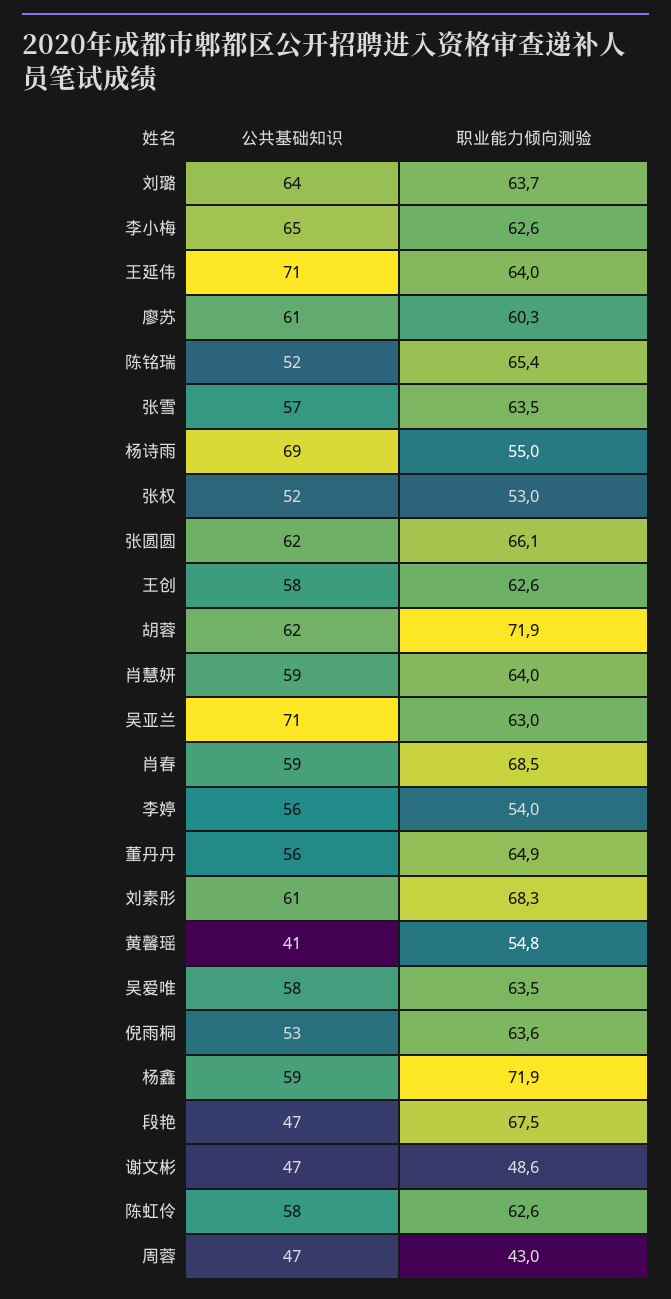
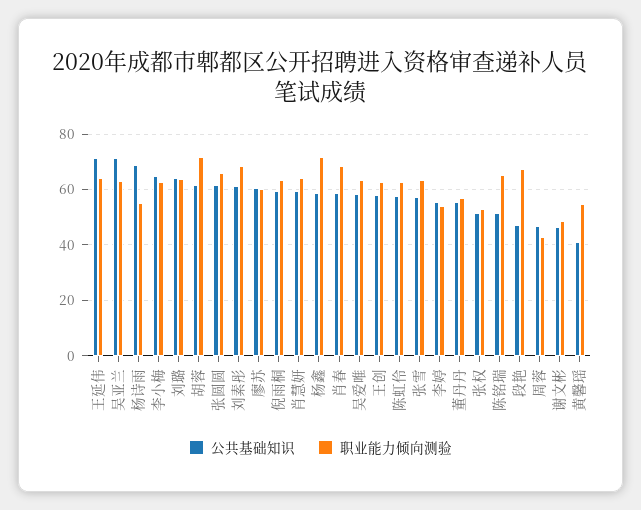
职业能力倾向测验, 董丹丹: 64.9 -> 57.5
公共基础知识, 倪雨桐: 53 -> 60

